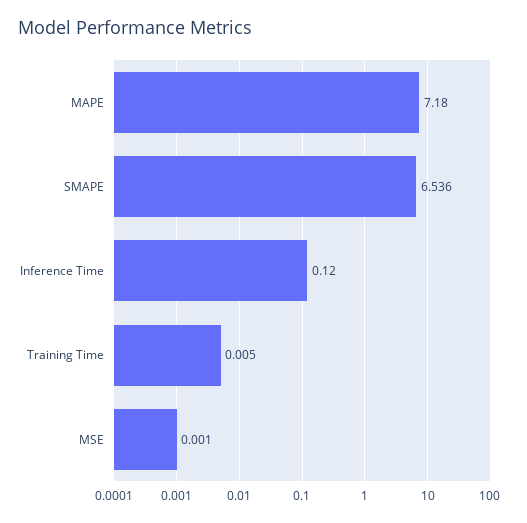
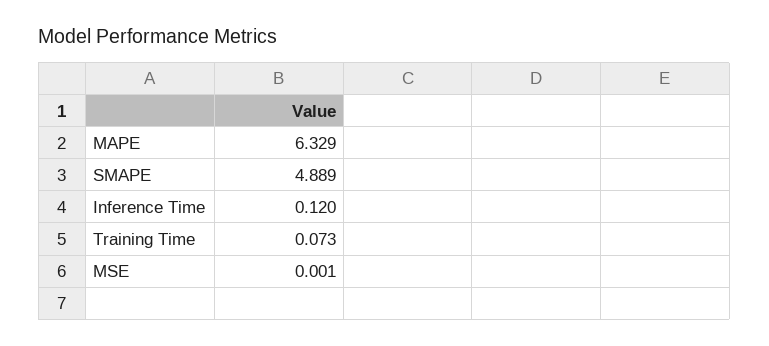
MAPE: 7.18 -> 6.329
SMAPE: 6.536 -> 4.889
Training Time: 0.005 -> 0.073

